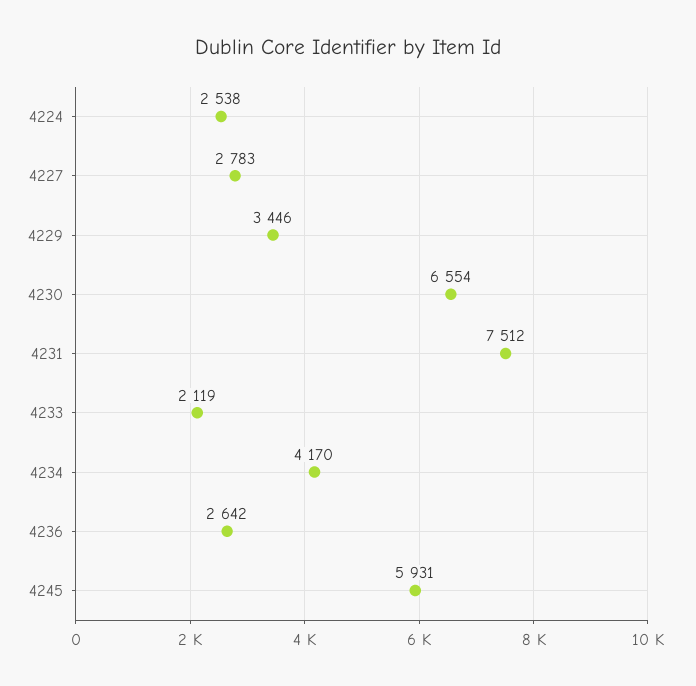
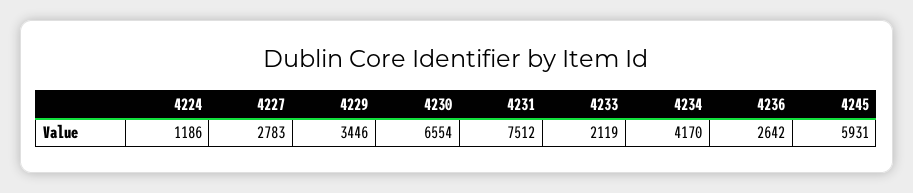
4224: 2538 -> 1186

